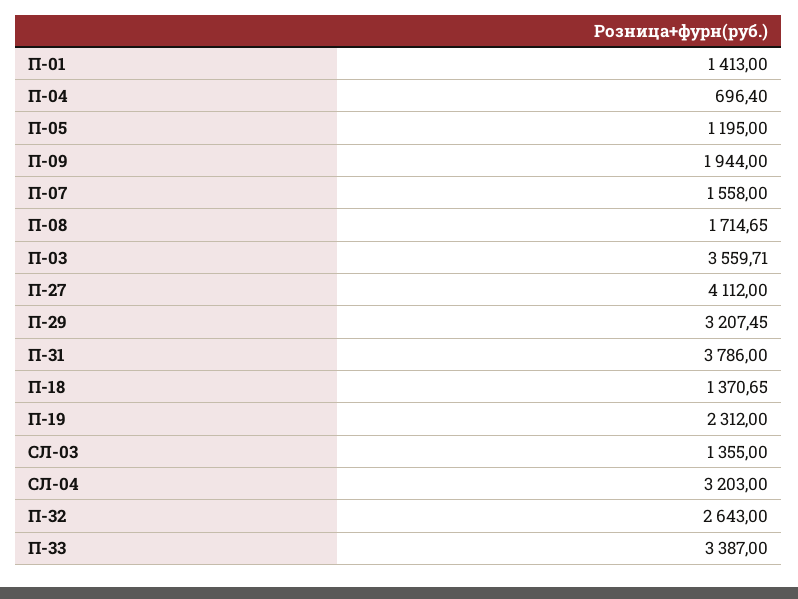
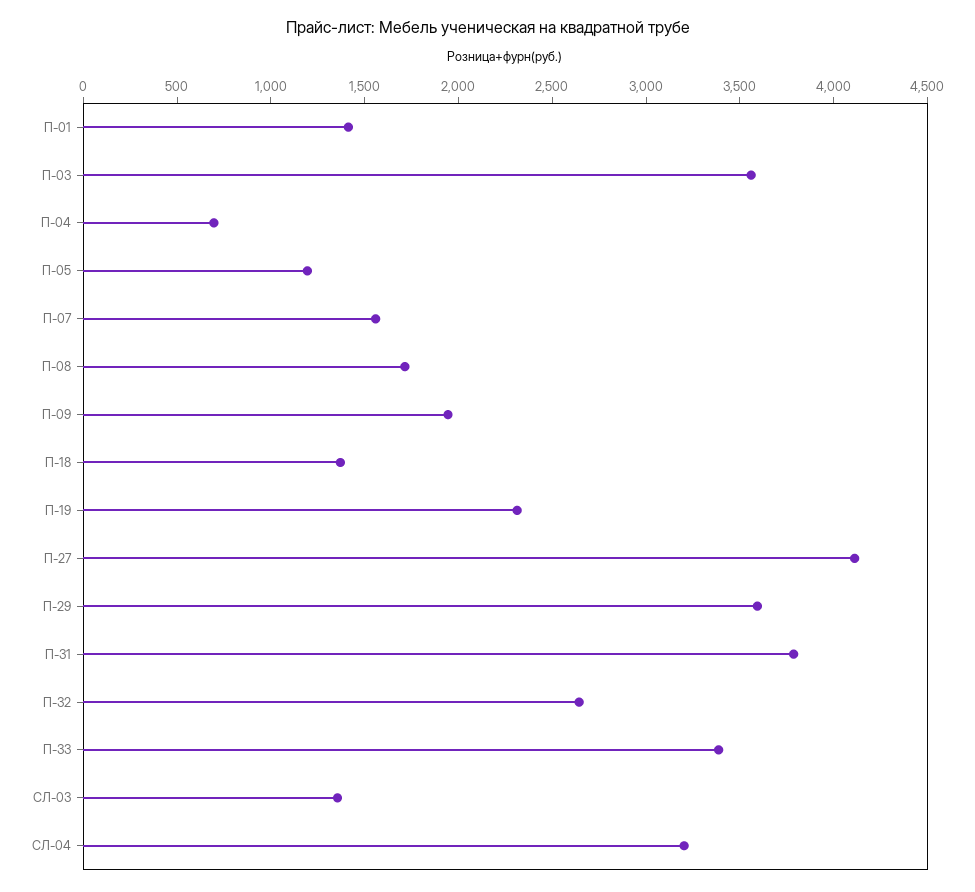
П-29: 3207.45 -> 3600

